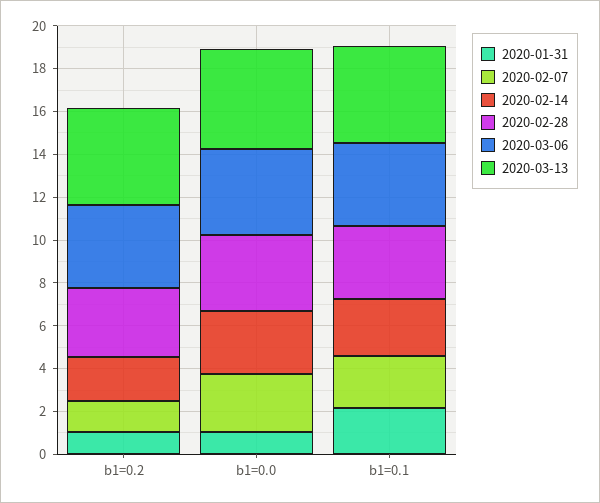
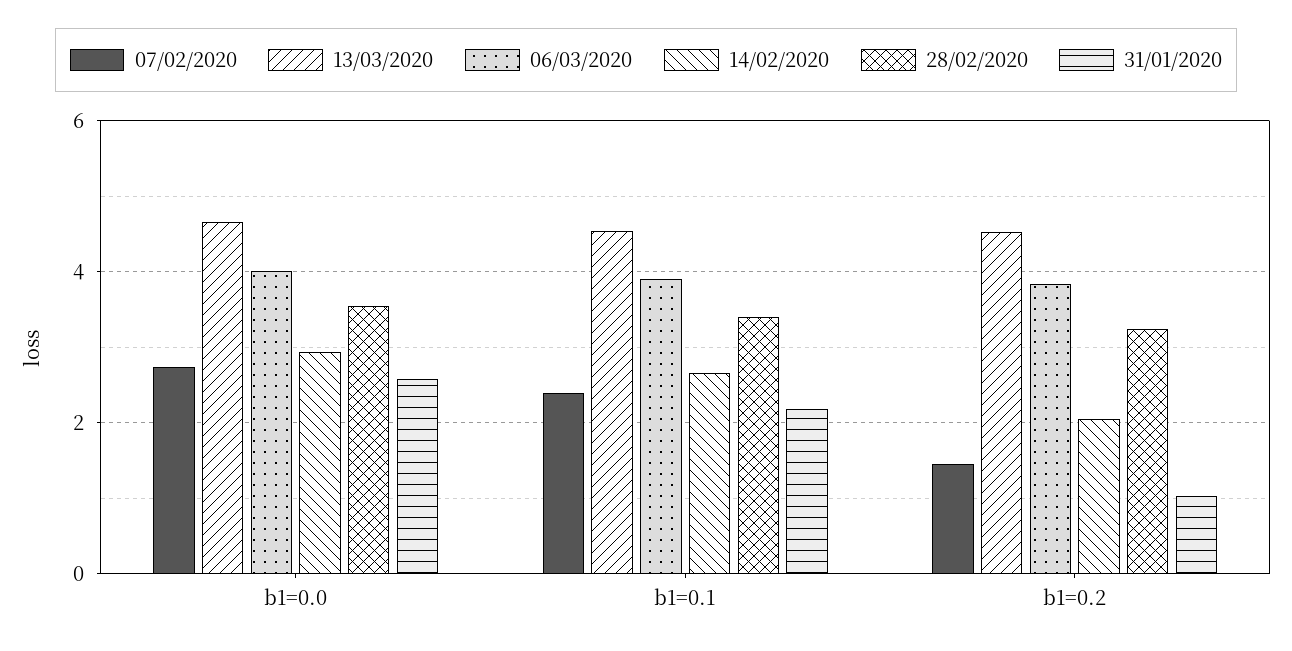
2020-01-31, b1=0.0: 1 -> 2.6

